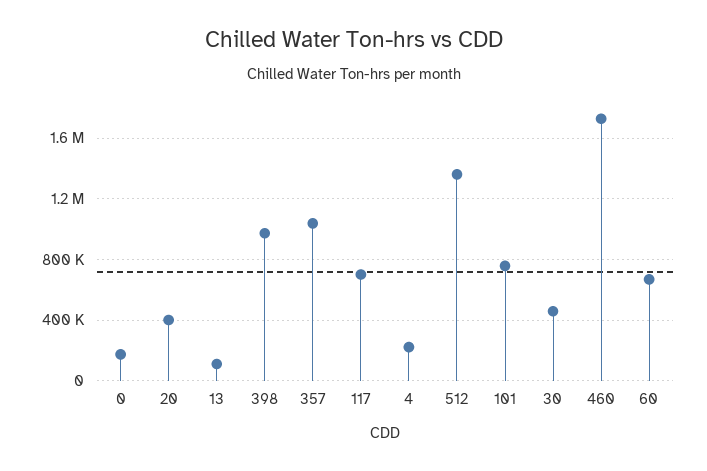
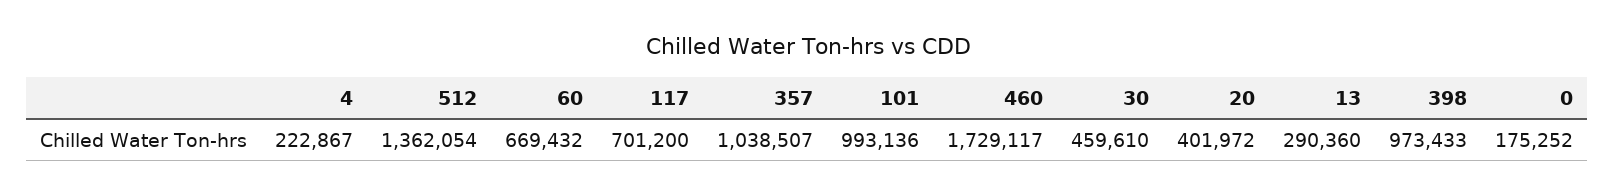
13: 100000 -> 290360
101: 750000 -> 993136

